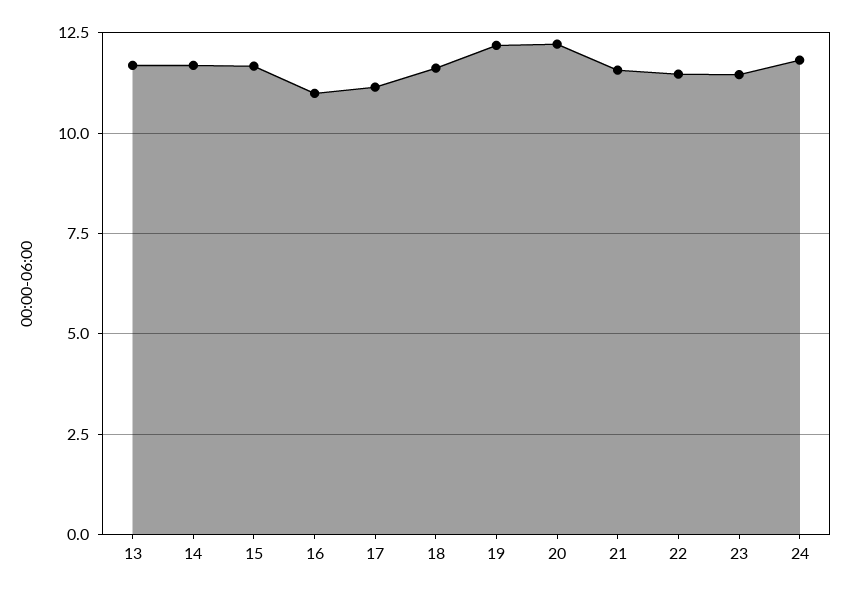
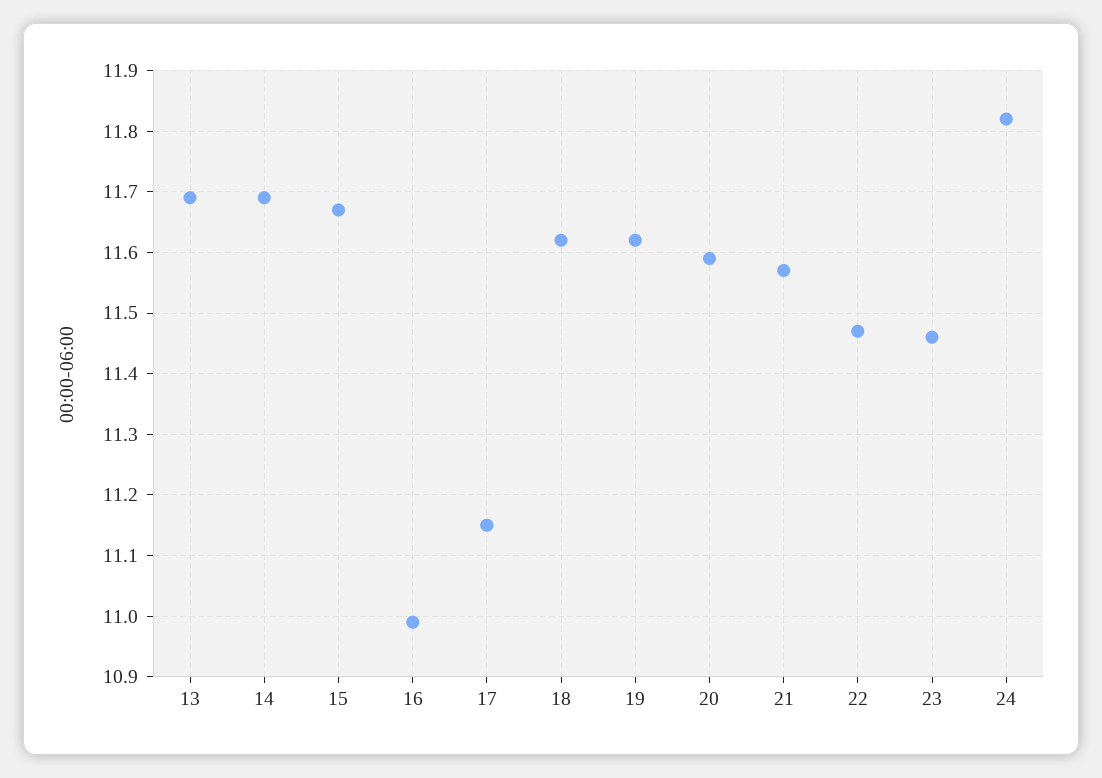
19: 12.25 -> 11.62
20: 12.25 -> 11.59

